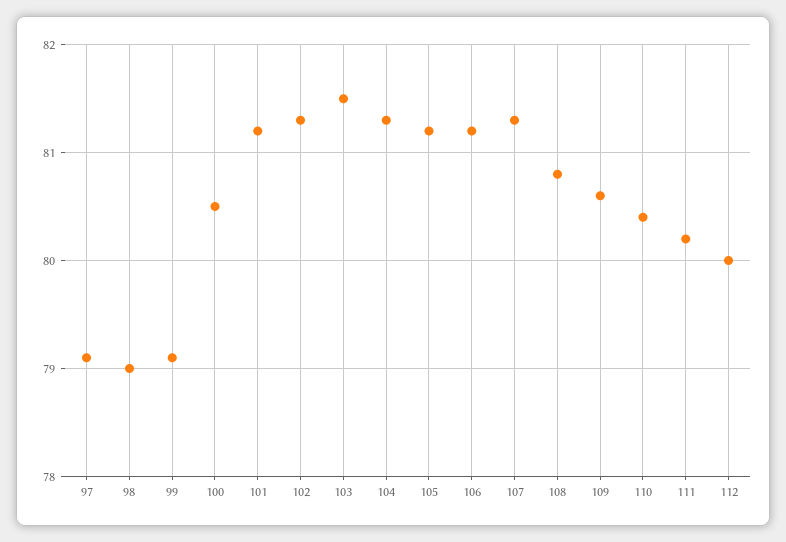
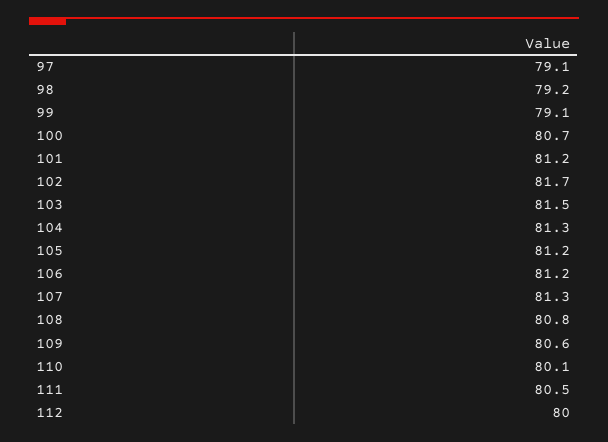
98: 79 -> 79.2
100: 80.5 -> 80.7
102: 81.3 -> 81.7
110: 80.4 -> 80.1
111: 80.2 -> 80.5

